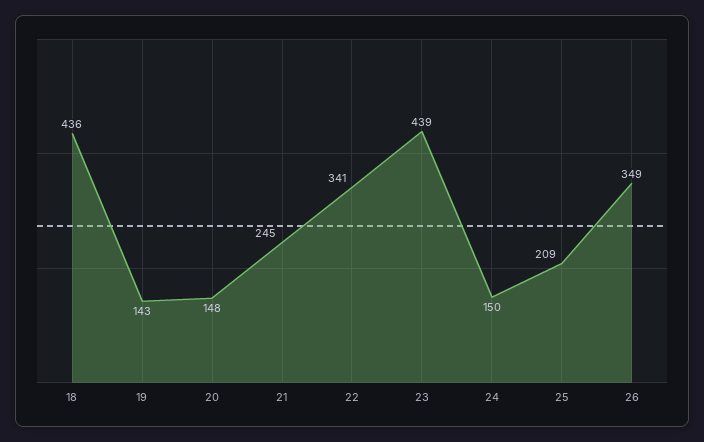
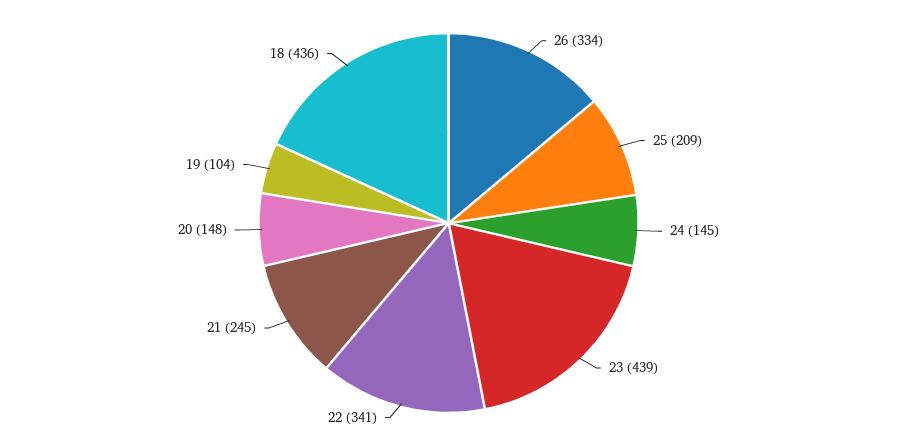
19: 143 -> 104
24: 150 -> 145
26: 349 -> 334

